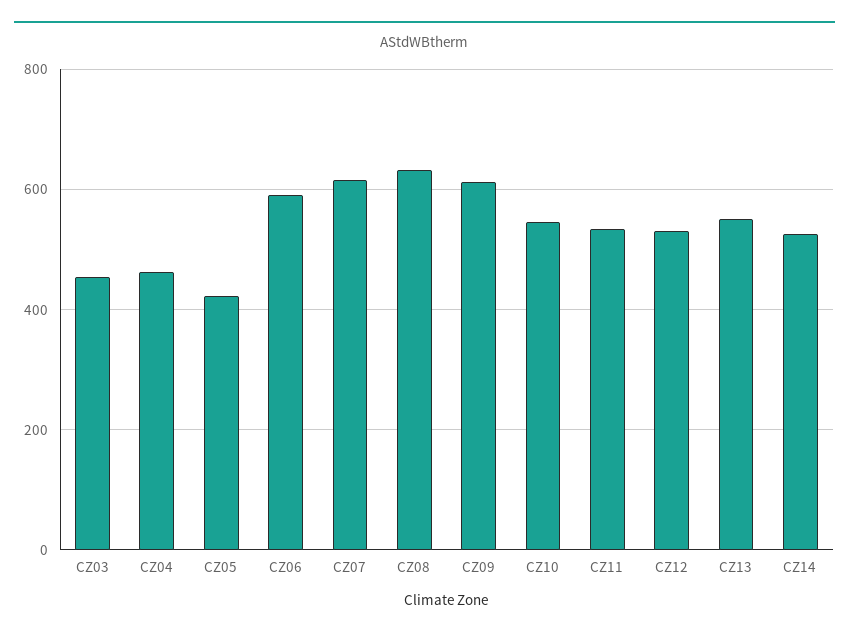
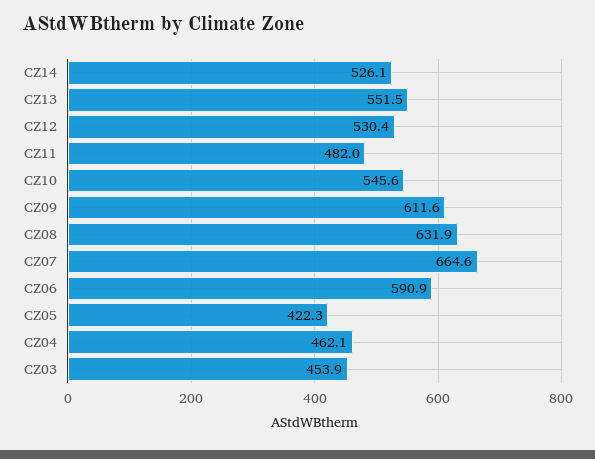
CZ07: 620 -> 664.6
CZ11: 540 -> 482

